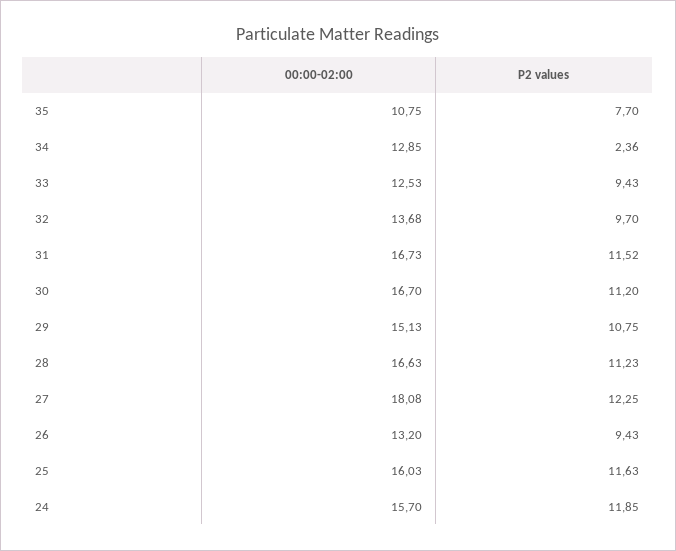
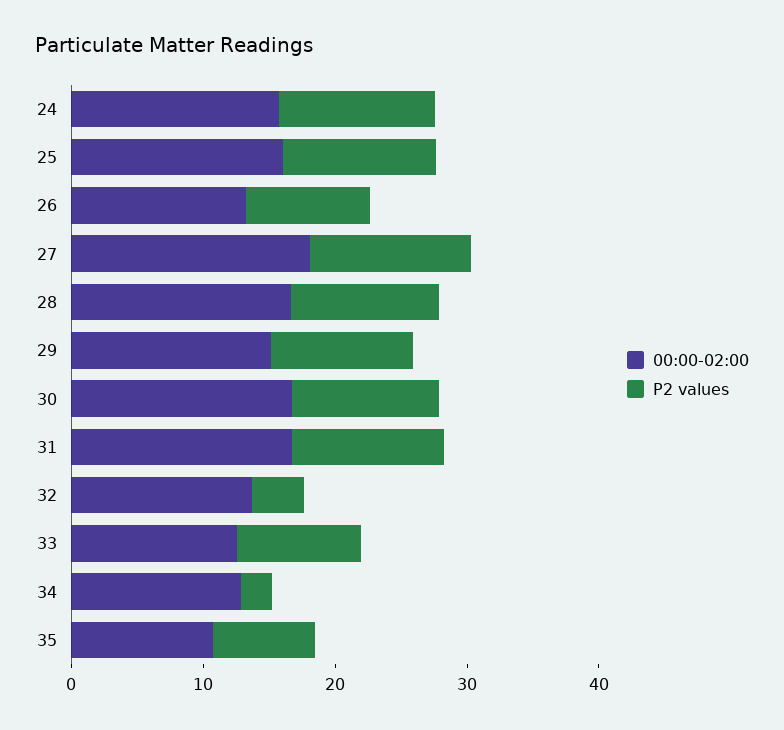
P2 values, 32: 9.7 -> 4

